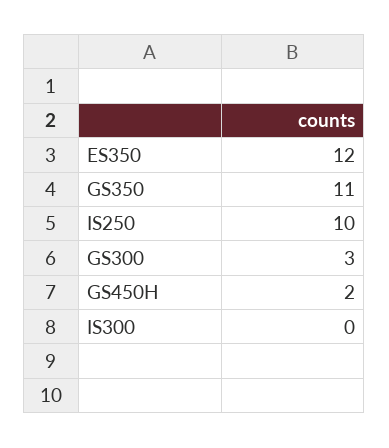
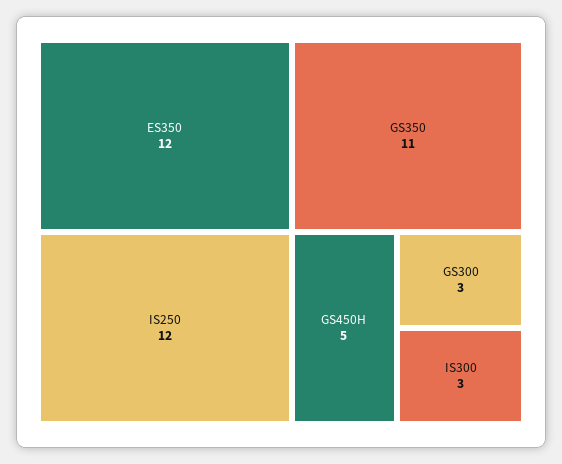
IS250: 10 -> 12
GS450H: 2 -> 5
IS300: 0 -> 3

